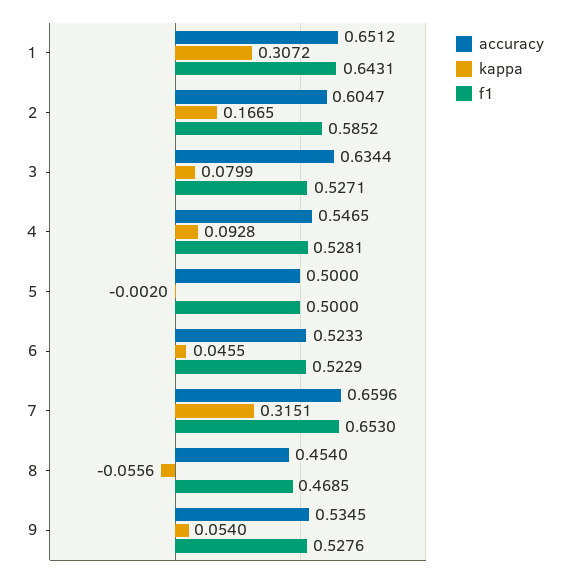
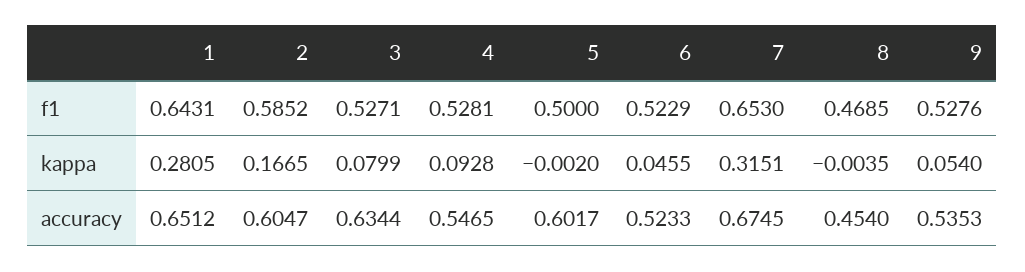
kappa, 1: 0.3072 -> 0.2805
accuracy, 5: 0.5 -> 0.6017
accuracy, 7: 0.6596 -> 0.6745
kappa, 8: -0.0556 -> -0.0035
accuracy, 9: 0.5345 -> 0.5353

